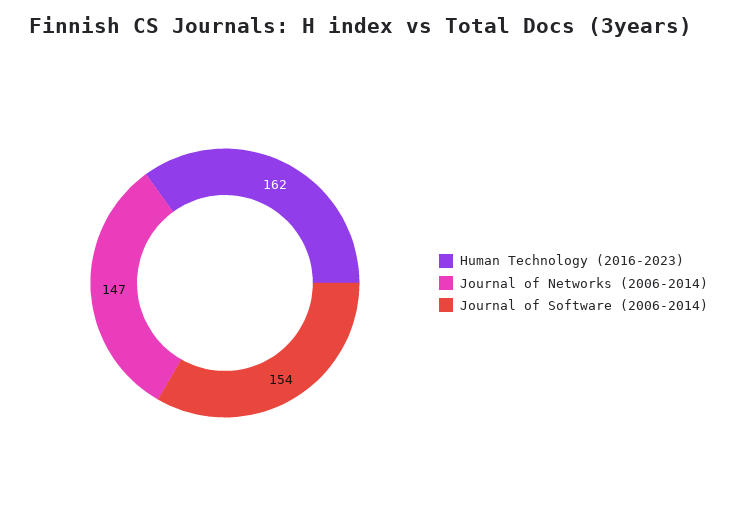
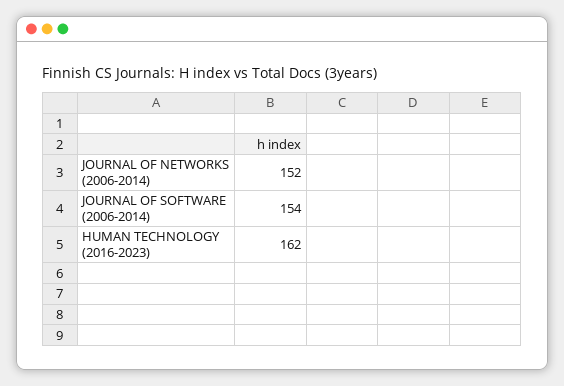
Journal of Networks (2006-2014): 147 -> 152

